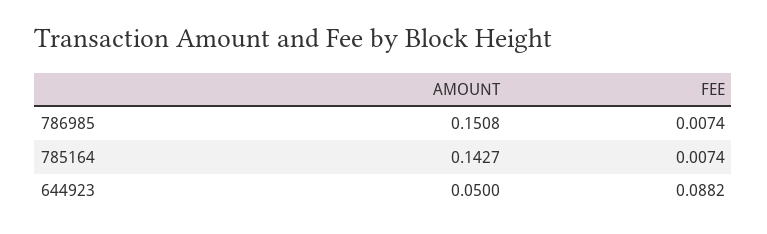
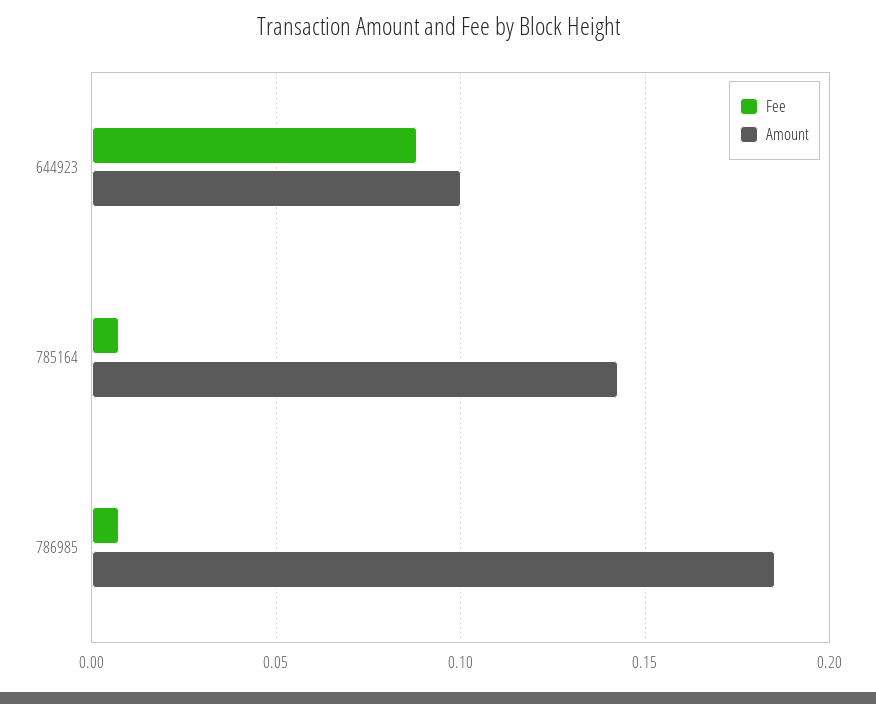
AMOUNT, 786985: 0.1508 -> 0.185
AMOUNT, 644923: 0.05 -> 0.1

